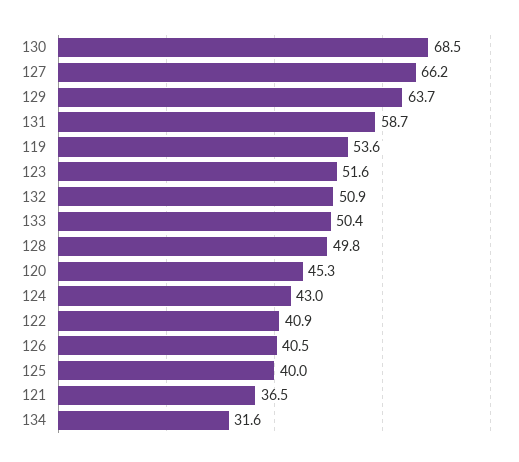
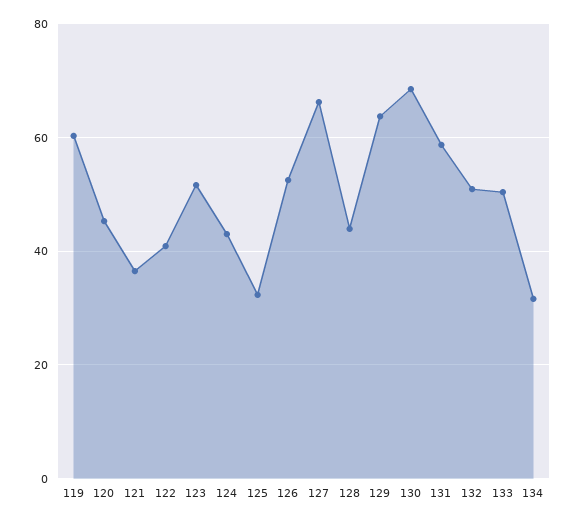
119: 53.6 -> 60
128: 49.8 -> 44
126: 40.5 -> 52
125: 40 -> 32

